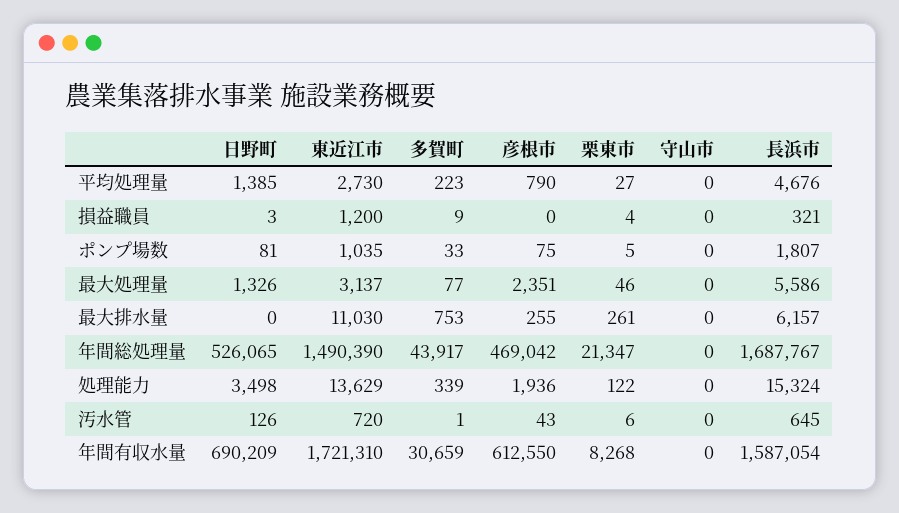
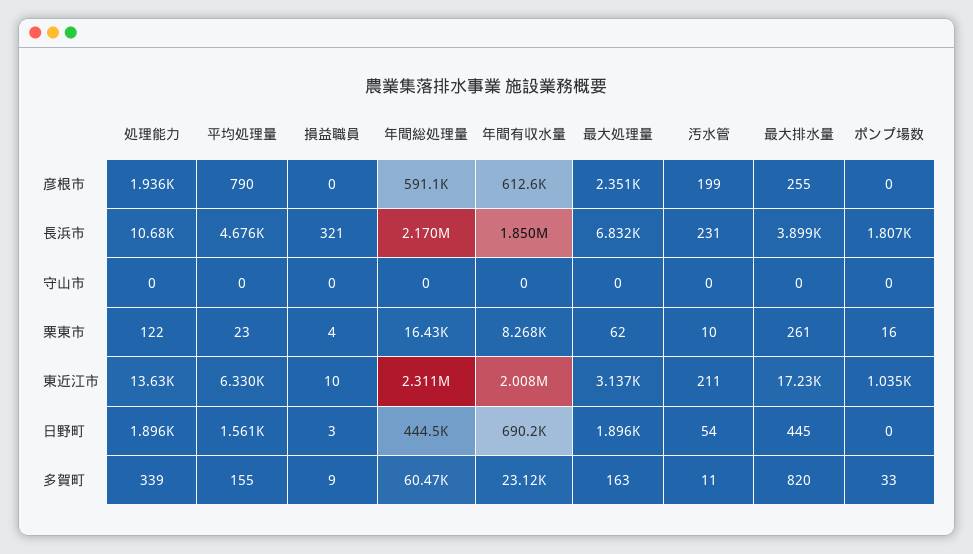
日野町, 平均処理量: 1385 -> 1561
東近江市, 平均処理量: 2730 -> 6330
多賀町, 平均処理量: 223 -> 155
栗東市, 平均処理量: 27 -> 23
東近江市, 損益職員: 1200 -> 10
日野町, ポンプ場数: 81 -> 0
彦根市, ポンプ場数: 75 -> 0
栗東市, ポンプ場数: 5 -> 16
日野町, 最大処理量: 1326 -> 1896
多賀町, 最大処理量: 77 -> 163
栗東市, 最大処理量: 46 -> 62
長浜市, 最大処理量: 5586 -> 6832
日野町, 最大排水量: 0 -> 445
東近江市, 最大排水量: 11030 -> 17230
多賀町, 最大排水量: 753 -> 820
長浜市, 最大排水量: 6157 -> 3899
日野町, 年間総処理量: 526065 -> 444500
東近江市, 年間総処理量: 1490390 -> 2311000
多賀町, 年間総処理量: 43917 -> 60470
彦根市, 年間総処理量: 469042 -> 591100
栗東市, 年間総処理量: 21347 -> 16430
長浜市, 年間総処理量: 1687767 -> 2170000
日野町, 処理能力: 3498 -> 1896
長浜市, 処理能力: 15324 -> 10680
日野町, 汚水管: 126 -> 54
東近江市, 汚水管: 720 -> 211
多賀町, 汚水管: 1 -> 11
彦根市, 汚水管: 43 -> 199
栗東市, 汚水管: 6 -> 10
長浜市, 汚水管: 645 -> 231
東近江市, 年間有収水量: 1721310 -> 2008000
多賀町, 年間有収水量: 30659 -> 23120
長浜市, 年間有収水量: 1587054 -> 1850000

